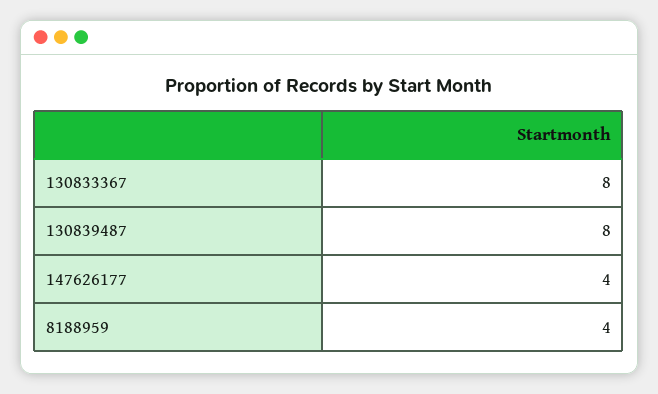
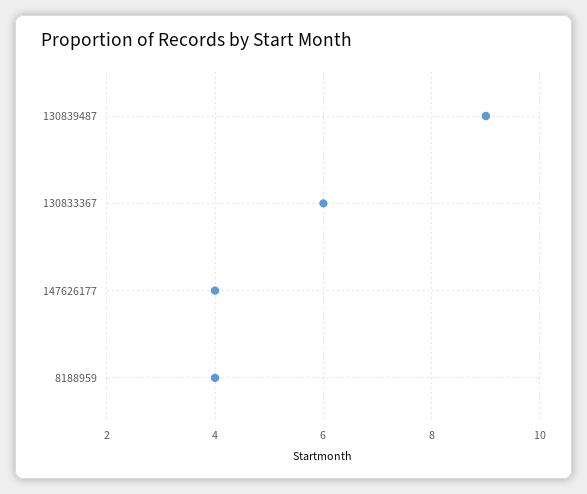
130833367: 8 -> 6
130839487: 8 -> 9

